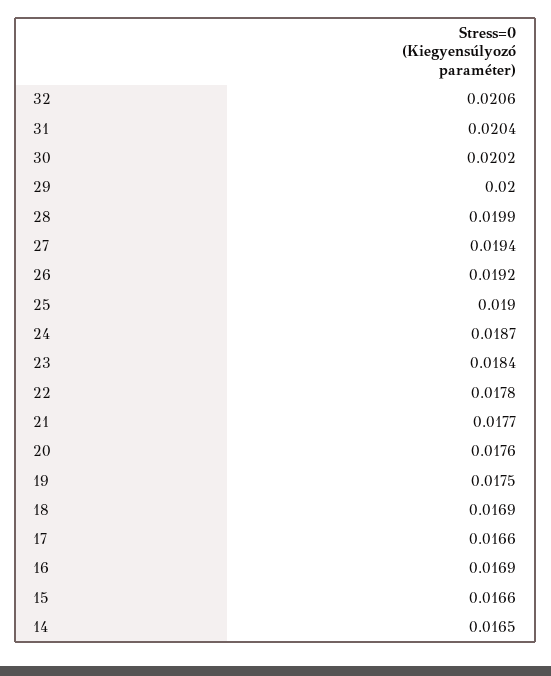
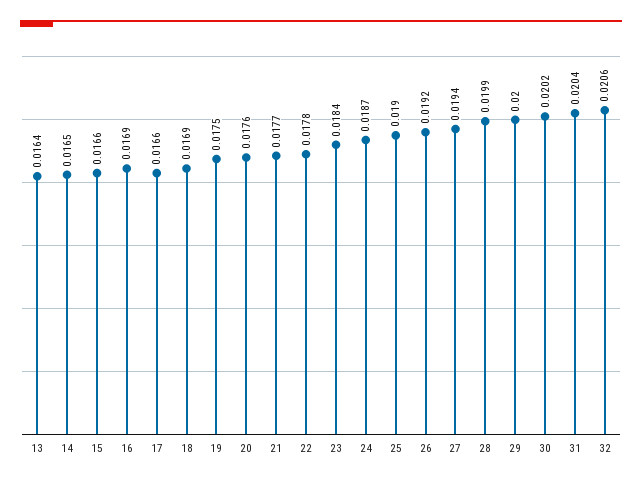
13: none -> 0.0164

